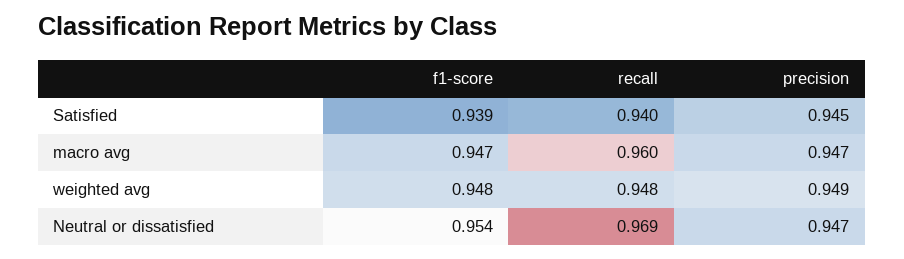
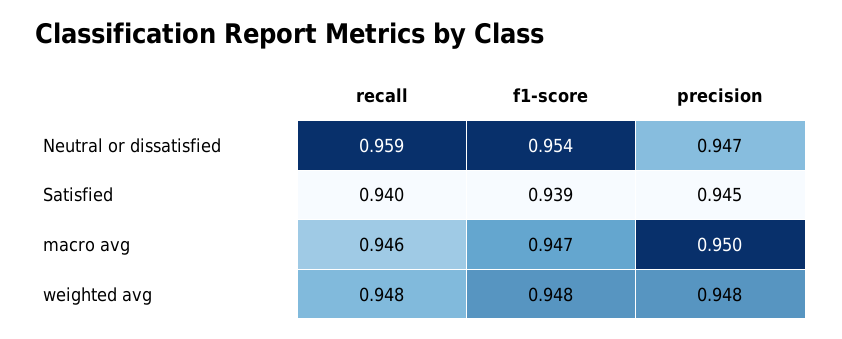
recall, macro avg: 0.96 -> 0.946
precision, macro avg: 0.947 -> 0.95
precision, weighted avg: 0.949 -> 0.948
recall, Neutral or dissatisfied: 0.969 -> 0.959

